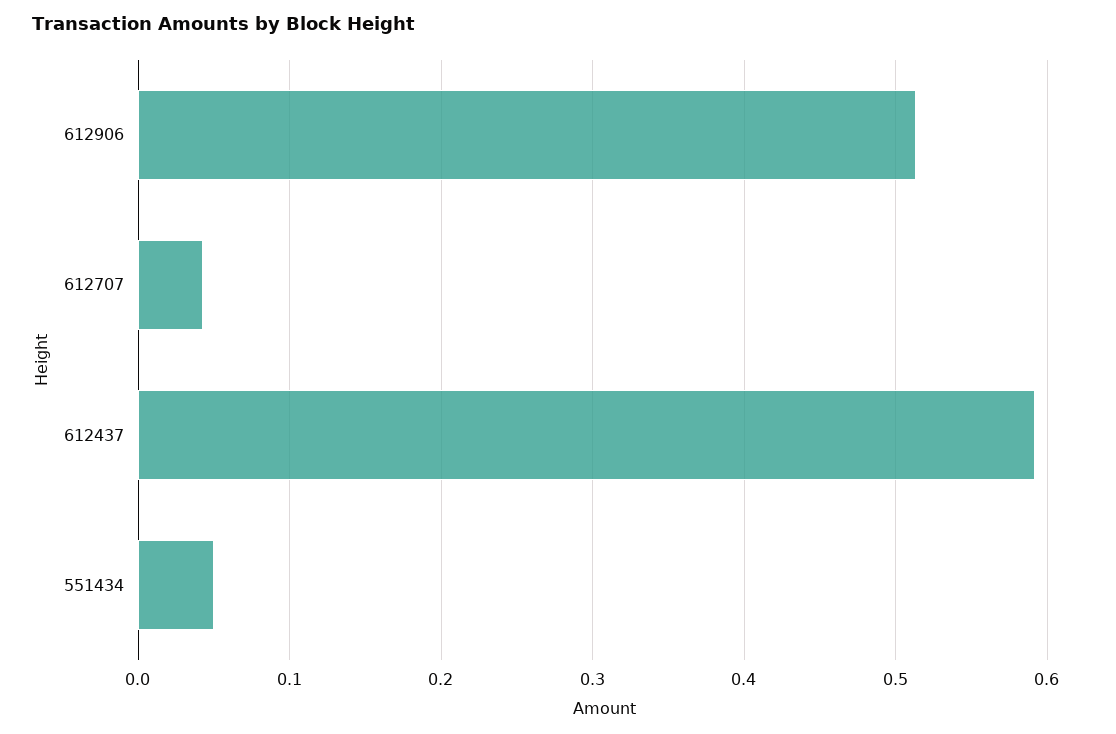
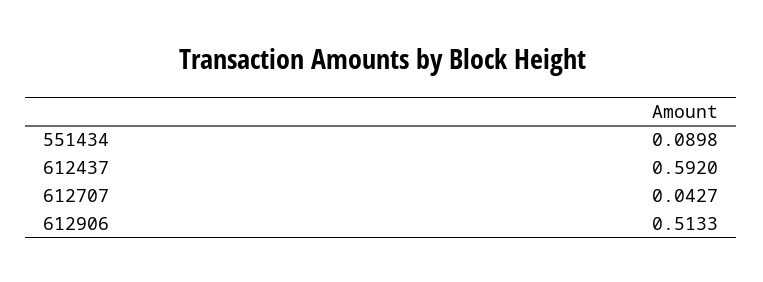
551434: 0.05 -> 0.0898

